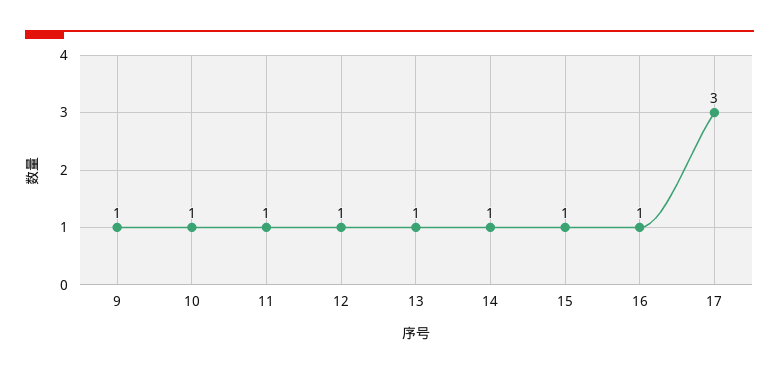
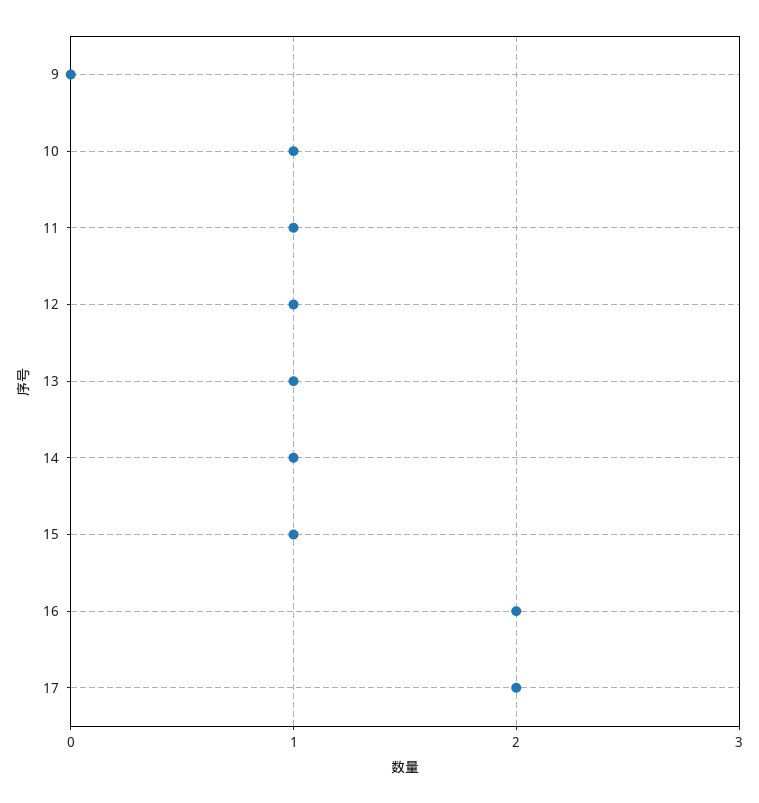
9: 1 -> 0
16: 1 -> 2
17: 3 -> 2

